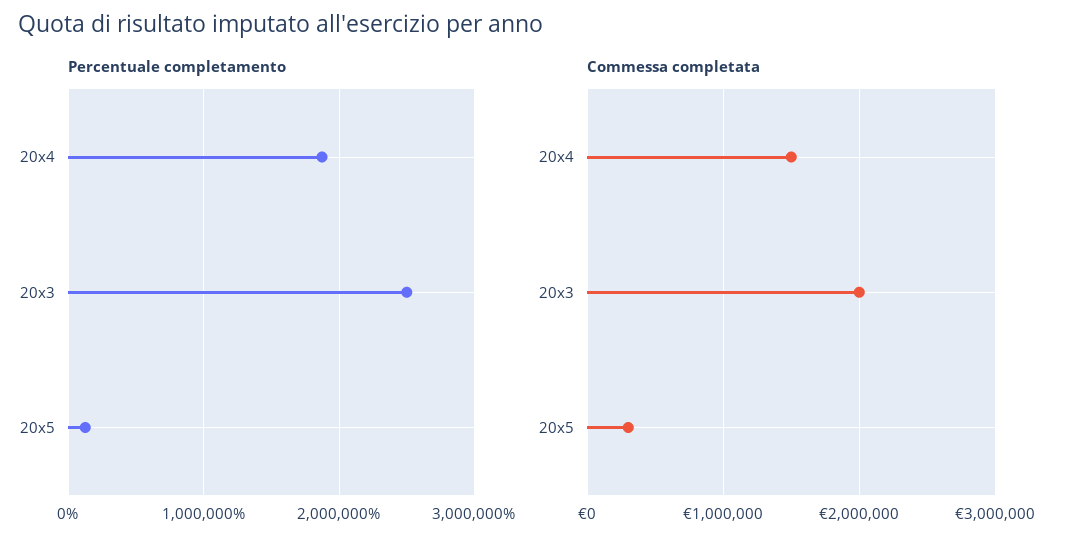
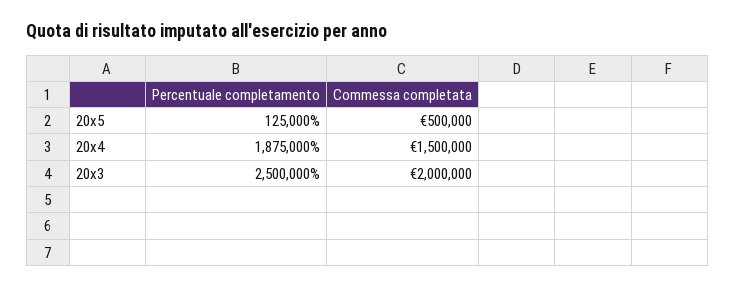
Commessa completata, 20x5: 300000 -> 500000

